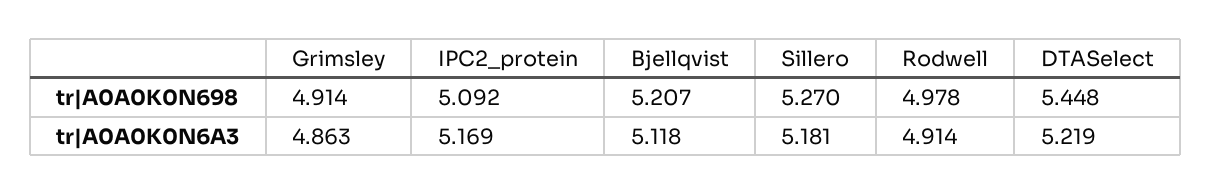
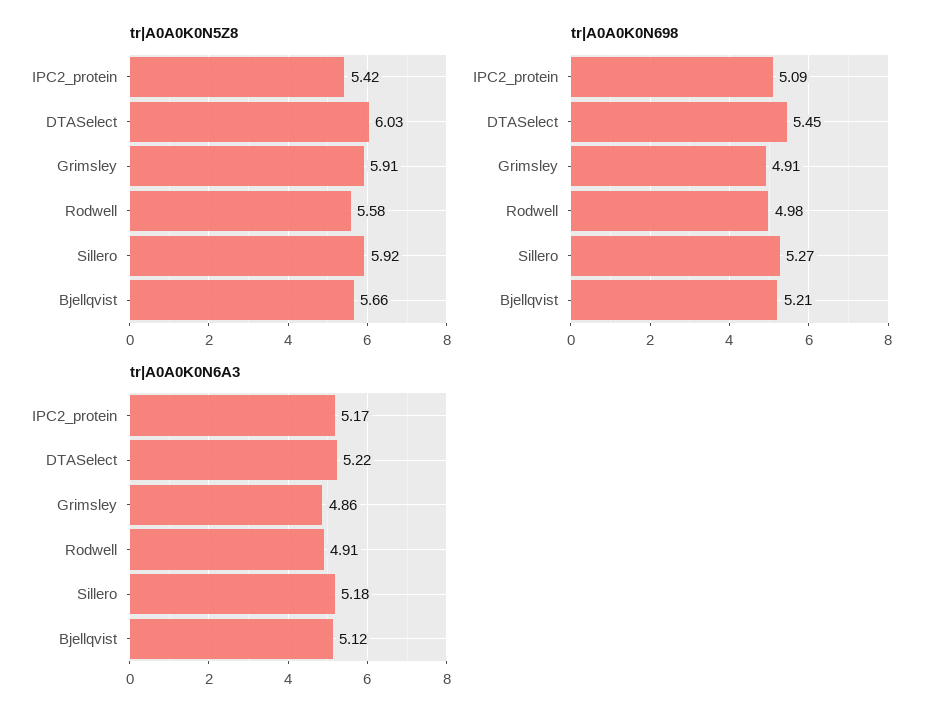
tr|A0A0K0N5Z8, IPC2_protein: none -> 5.42
tr|A0A0K0N5Z8, DTASelect: none -> 6.03
tr|A0A0K0N5Z8, Grimsley: none -> 5.91
tr|A0A0K0N5Z8, Rodwell: none -> 5.58
tr|A0A0K0N5Z8, Sillero: none -> 5.92
tr|A0A0K0N5Z8, Bjellqvist: none -> 5.66

